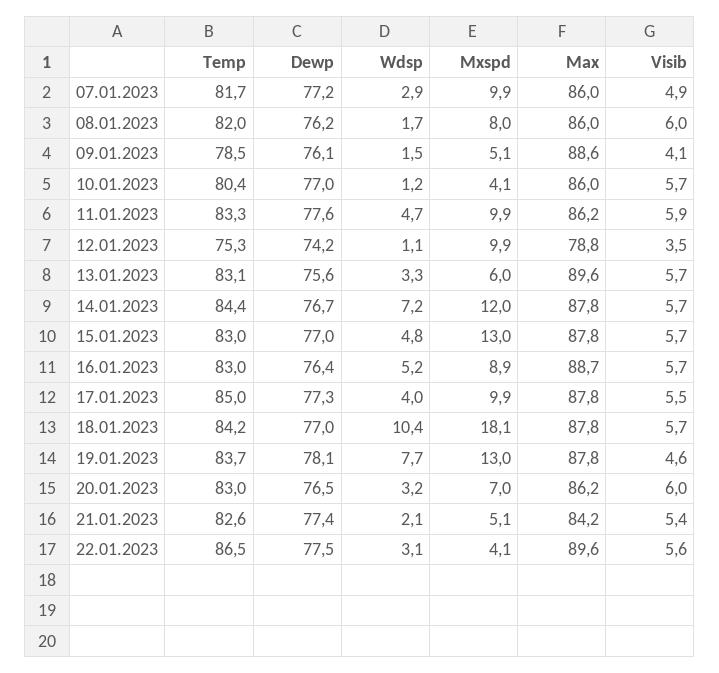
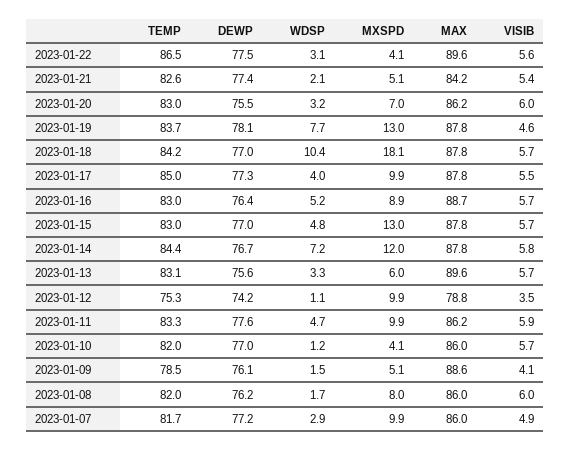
Temp, 10.01.2023: 80.4 -> 82
Visib, 14.01.2023: 5.7 -> 5.8
Dewp, 20.01.2023: 76.5 -> 75.5

